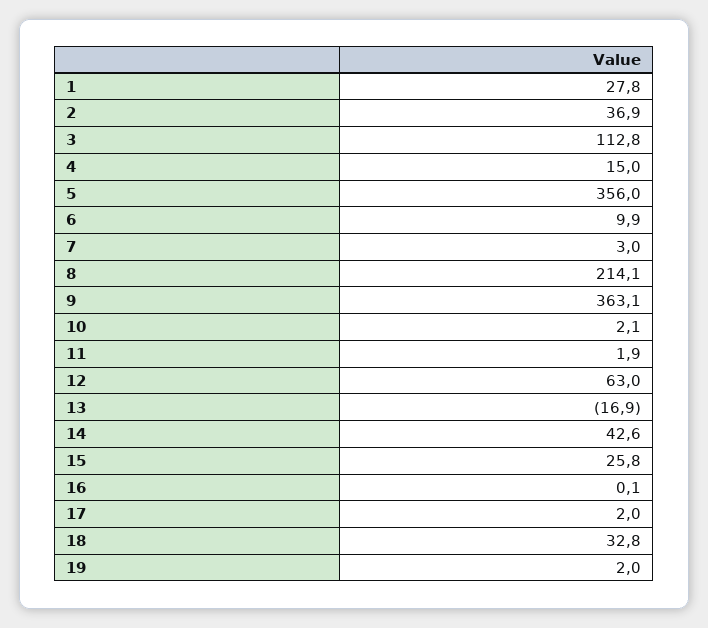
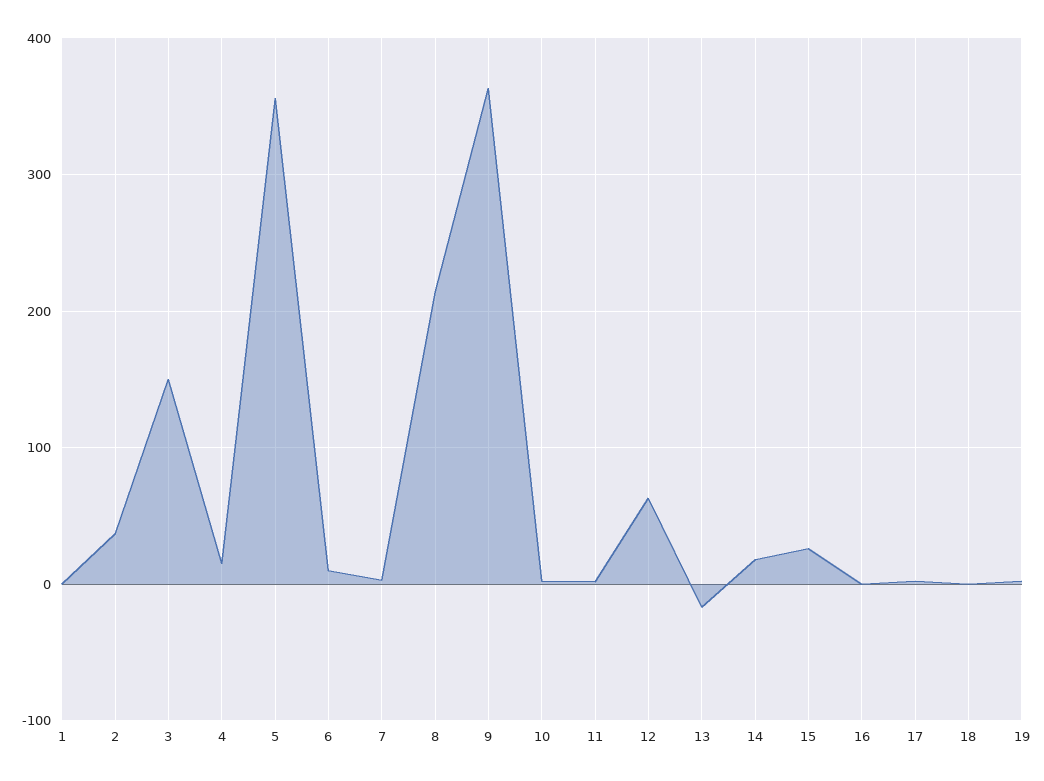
1: 27.8 -> 0
3: 112.8 -> 150
14: 42.6 -> 20
18: 32.8 -> 0

